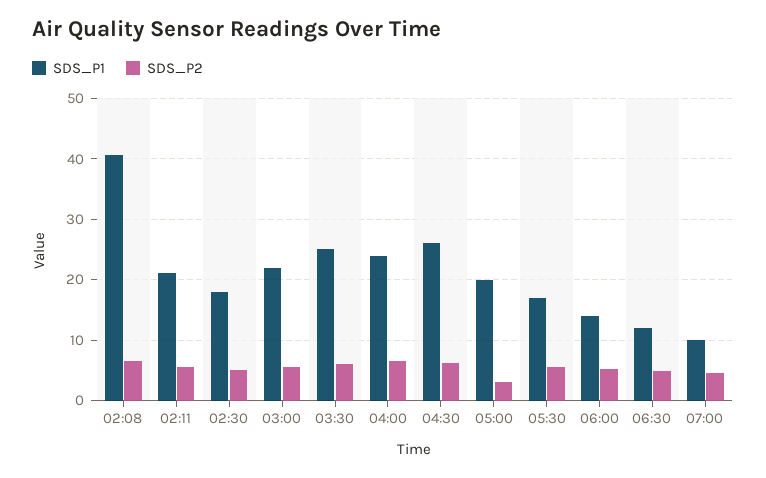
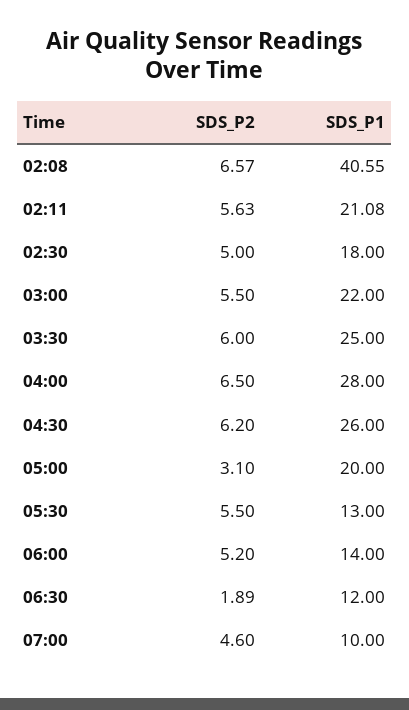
SDS_P1, 04:00: 24 -> 28
SDS_P1, 05:30: 17 -> 13
SDS_P2, 06:30: 5 -> 1.89

